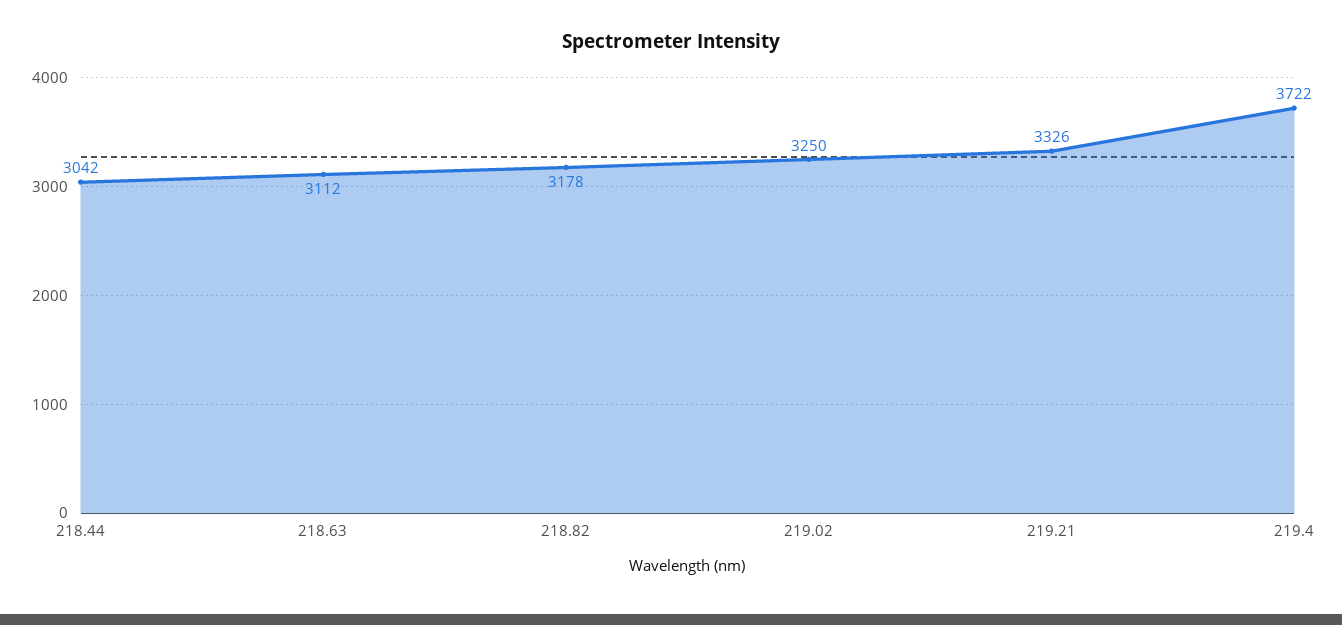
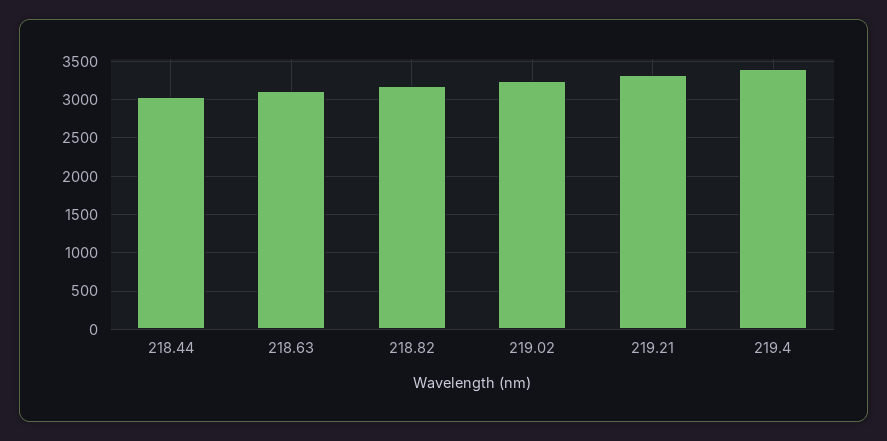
219.4: 3722 -> 3400

